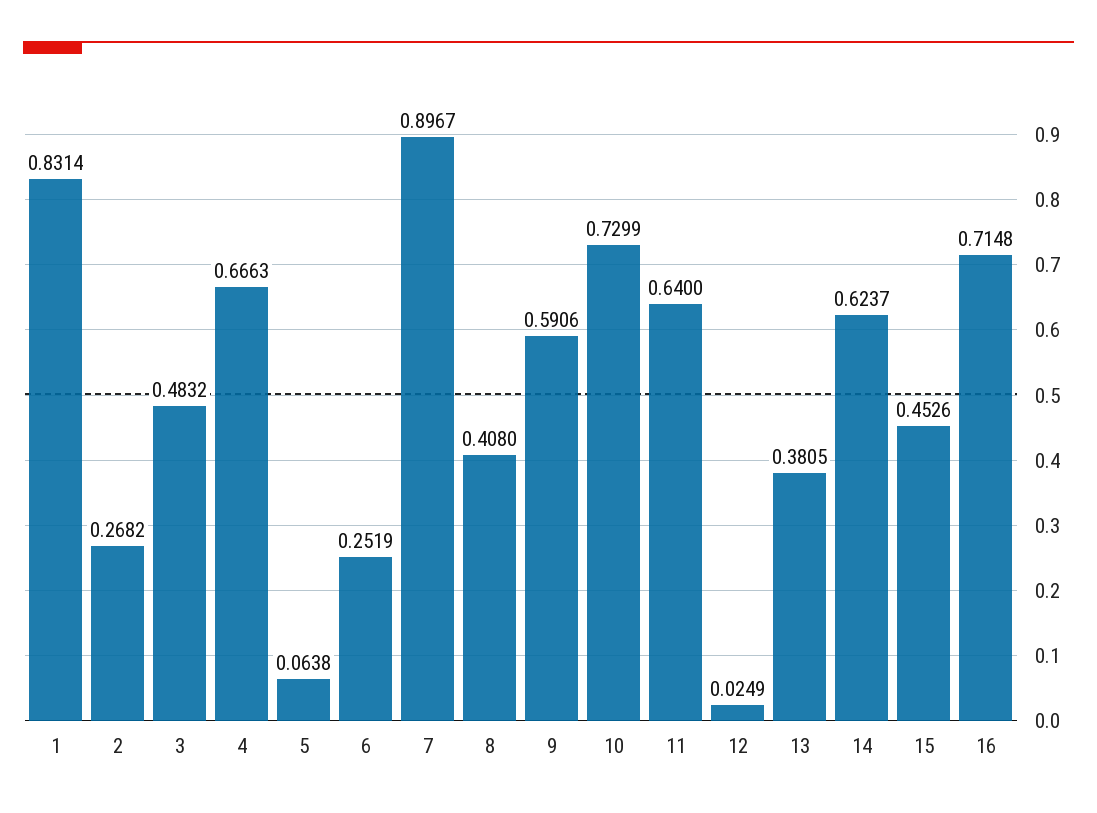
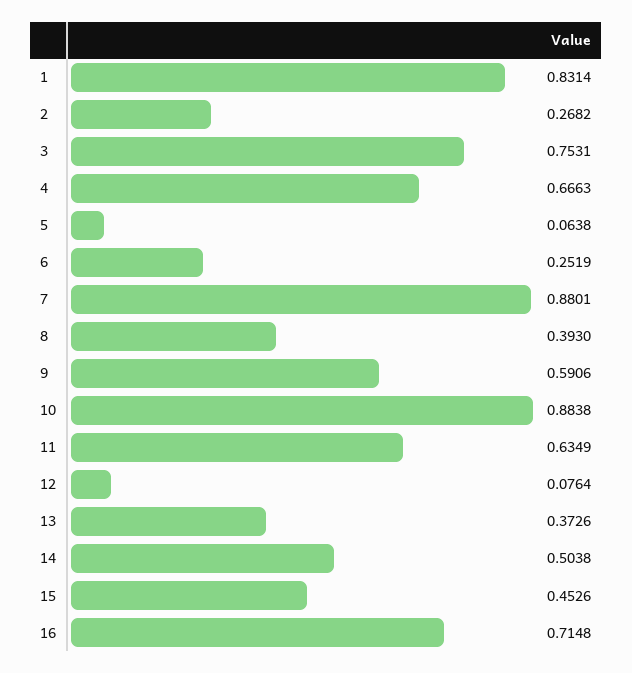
3: 0.4832 -> 0.7531
7: 0.8967 -> 0.8801
8: 0.408 -> 0.393
10: 0.7299 -> 0.8838
11: 0.64 -> 0.6349
12: 0.0249 -> 0.0764
13: 0.3805 -> 0.3726
14: 0.6237 -> 0.5038

